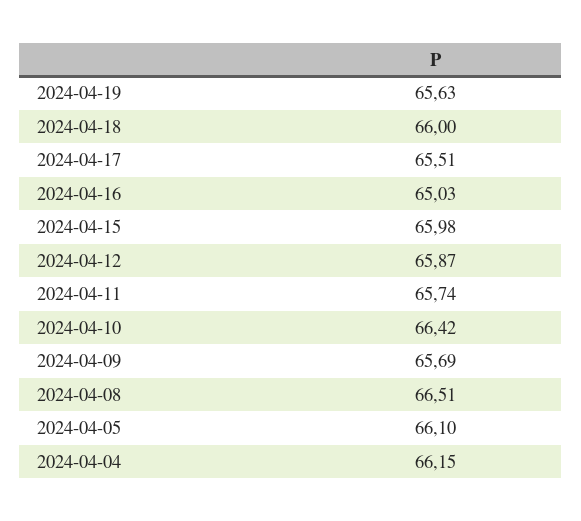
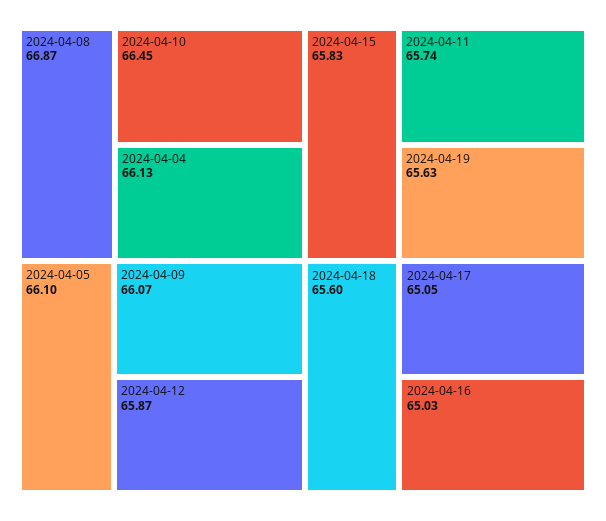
2024-04-18: 66 -> 65.6
2024-04-17: 65.51 -> 65.05
2024-04-15: 65.98 -> 65.83
2024-04-10: 66.42 -> 66.45
2024-04-09: 65.69 -> 66.07
2024-04-08: 66.51 -> 66.87
2024-04-04: 66.15 -> 66.13

